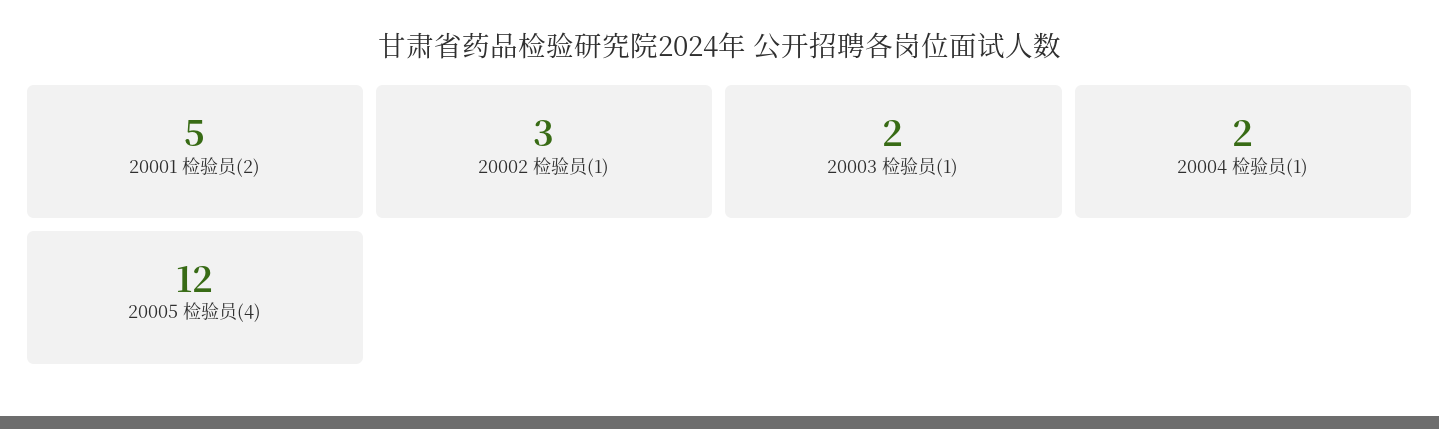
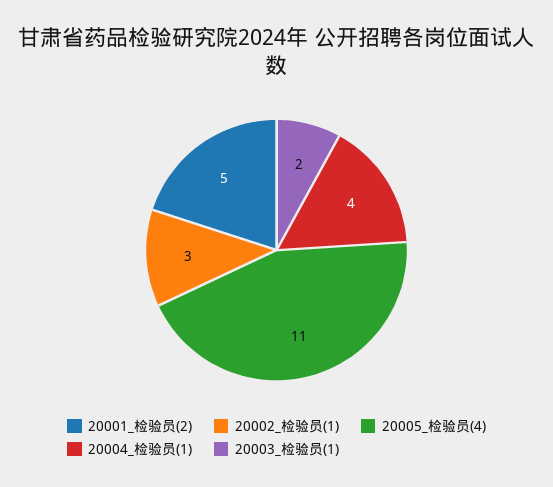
20004 检验员(1): 2 -> 4
20005 检验员(4): 12 -> 11

